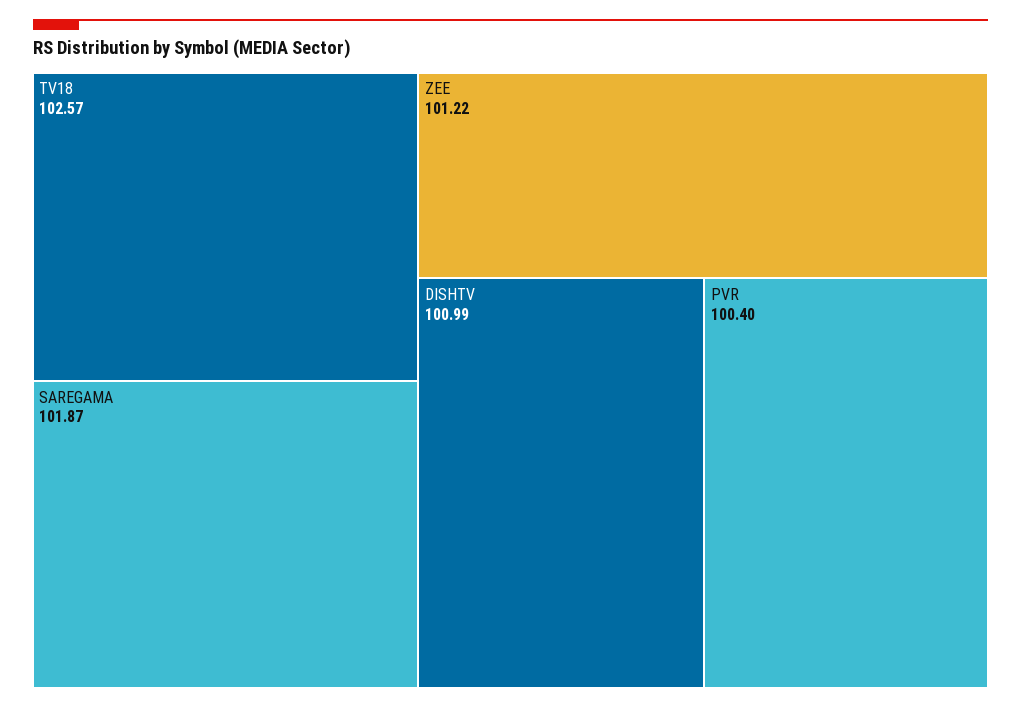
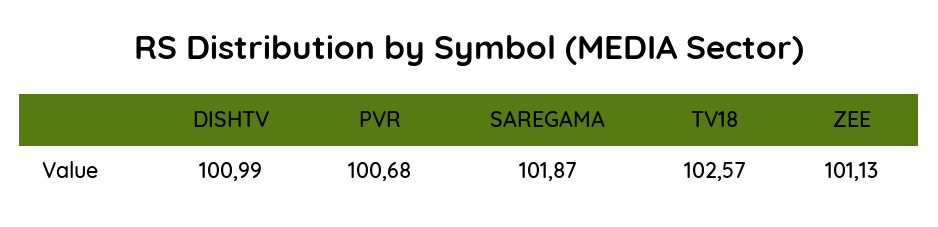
ZEE: 101.22 -> 101.13
PVR: 100.4 -> 100.68

